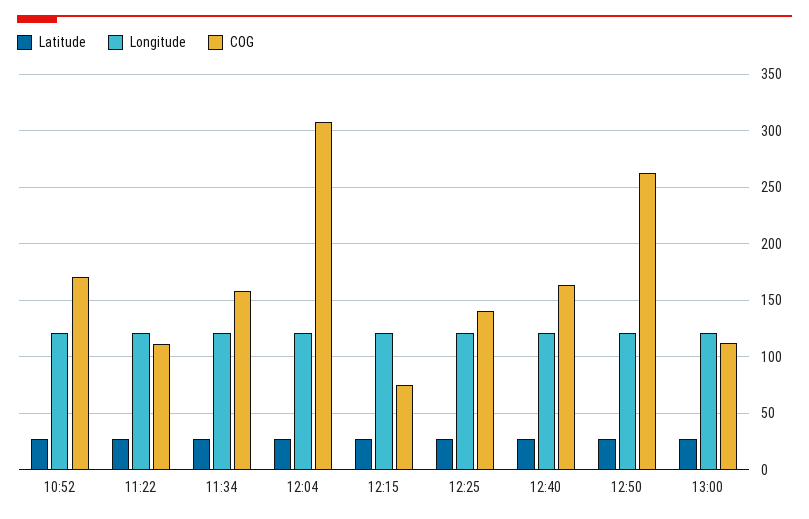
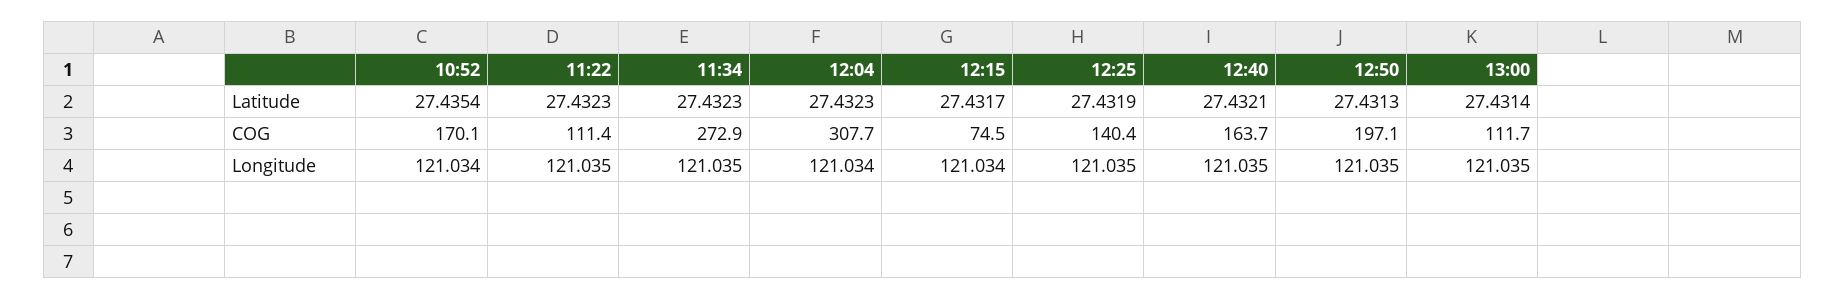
COG, 11:34: 160 -> 272.9
COG, 12:50: 260 -> 197.1

